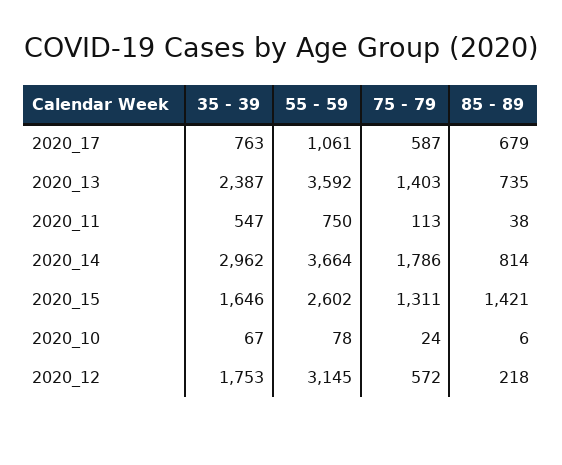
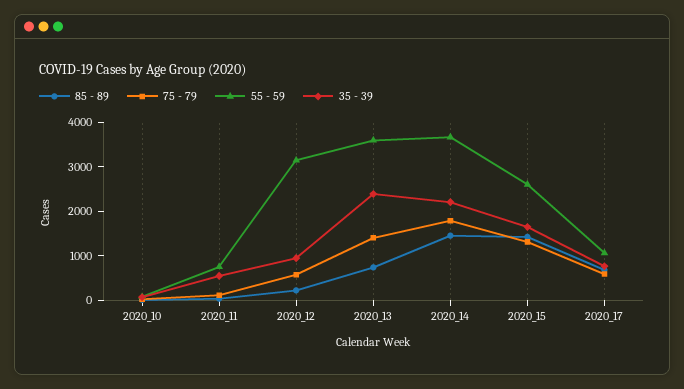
35 - 39, 2020_14: 2962 -> 2200
85 - 89, 2020_14: 814 -> 1400
35 - 39, 2020_12: 1753 -> 1000

